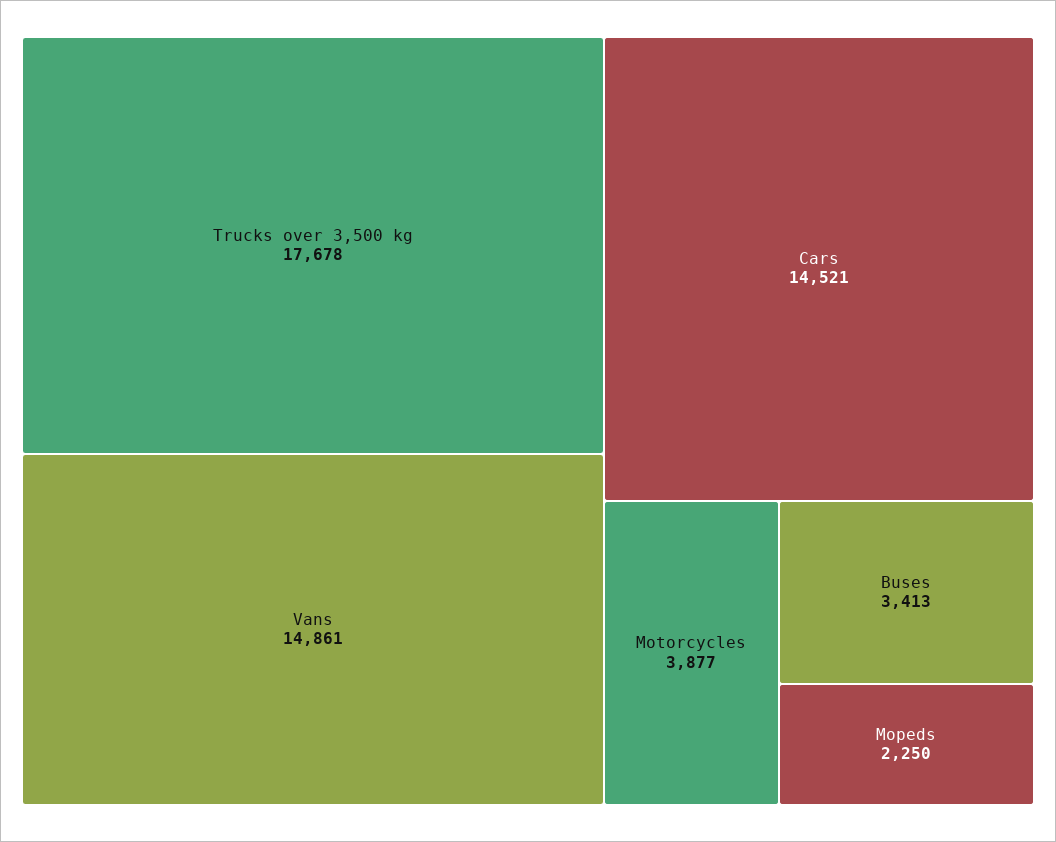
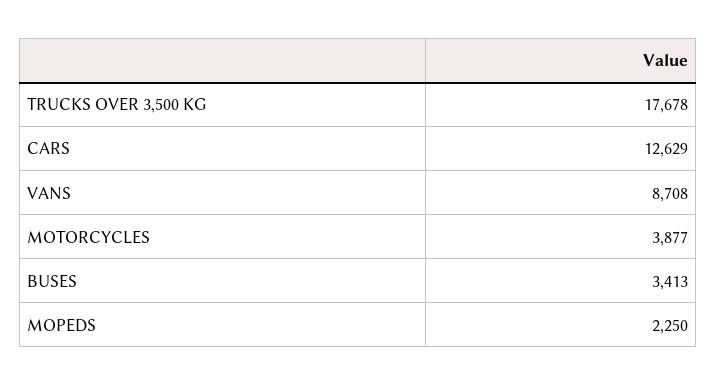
Vans: 14861 -> 8708
Cars: 14521 -> 12629

